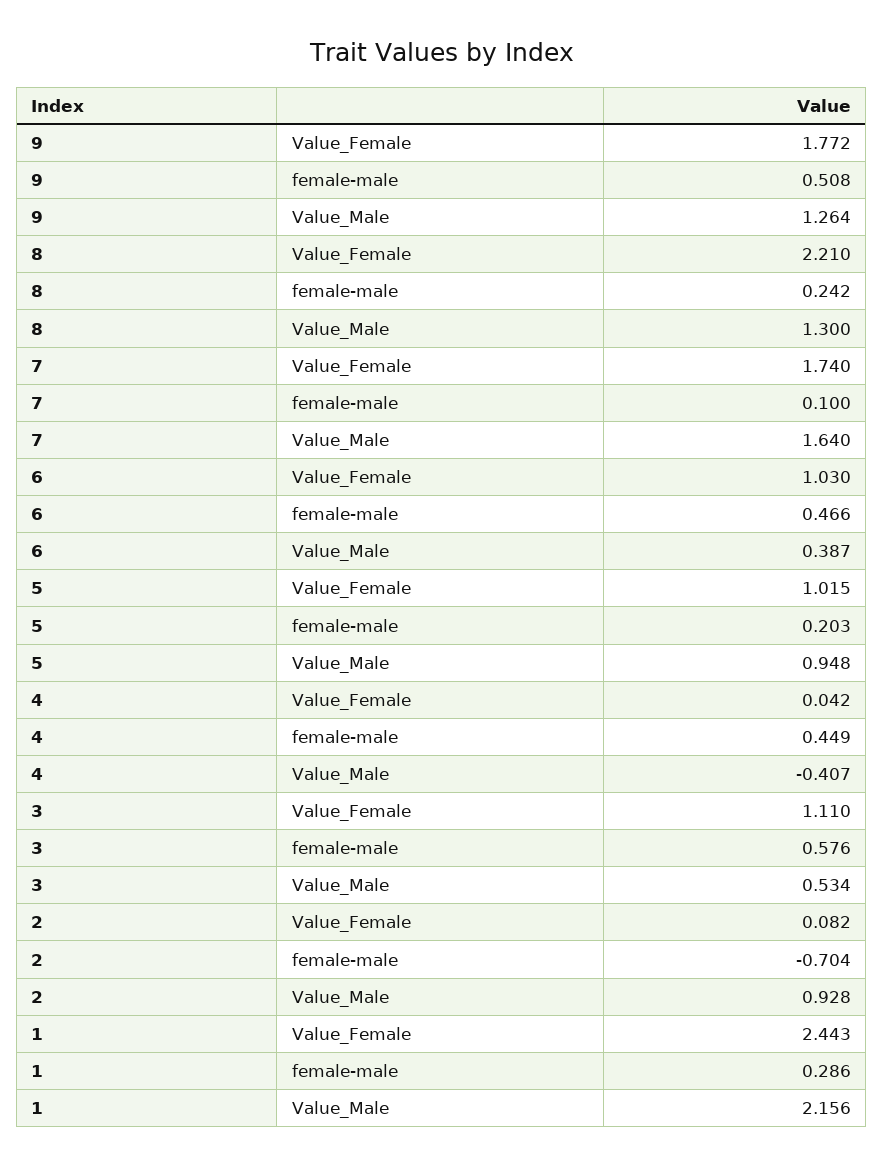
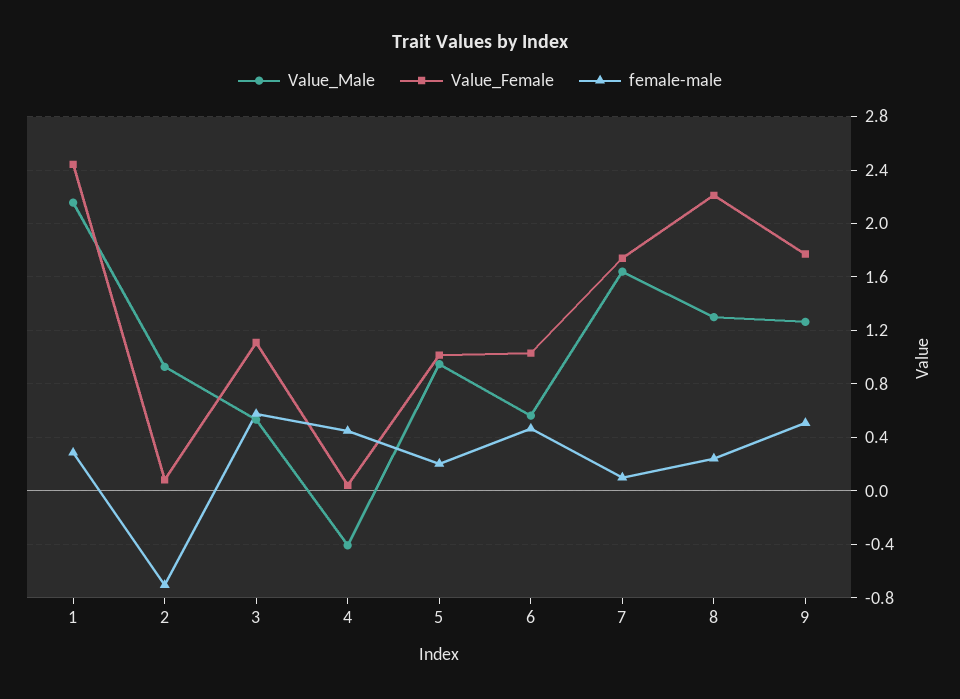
Value_Male, 6: 0.387 -> 0.55

